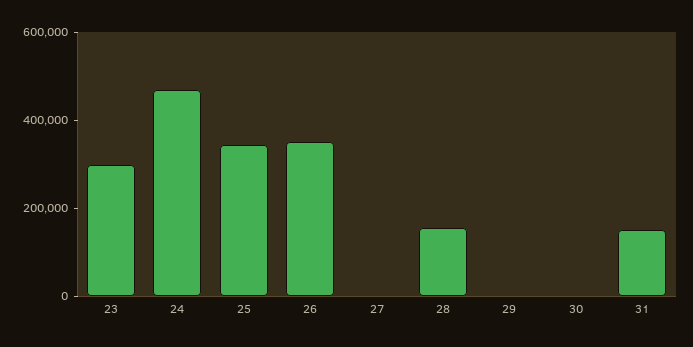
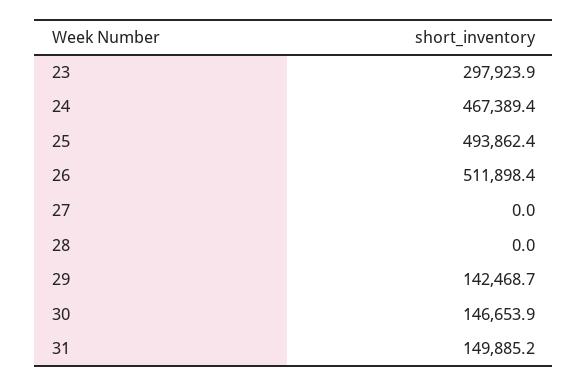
25: 350000 -> 493862.4
26: 350000 -> 511898.4
28: 150000 -> 0
29: 0 -> 142468.7
30: 0 -> 146653.9

